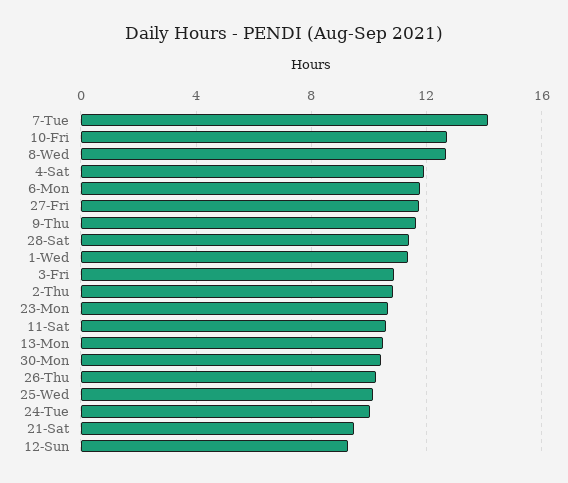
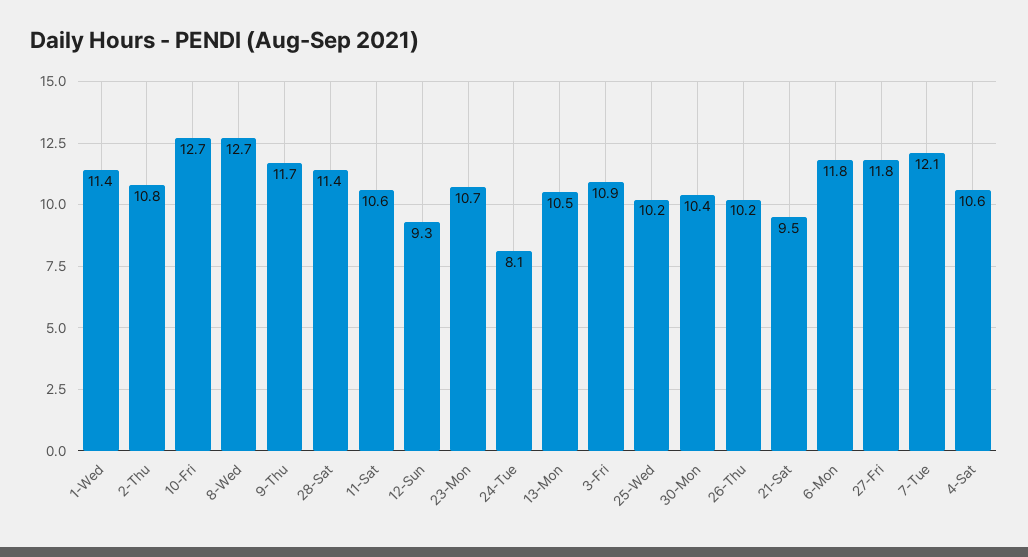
7-Tue: 14 -> 12.1
4-Sat: 12 -> 10.6
24-Tue: 10 -> 8.1

